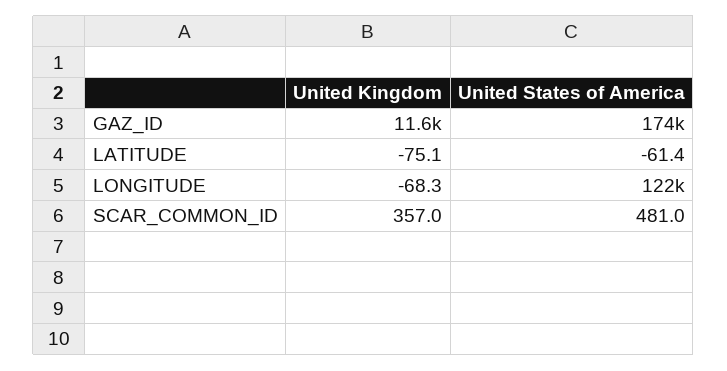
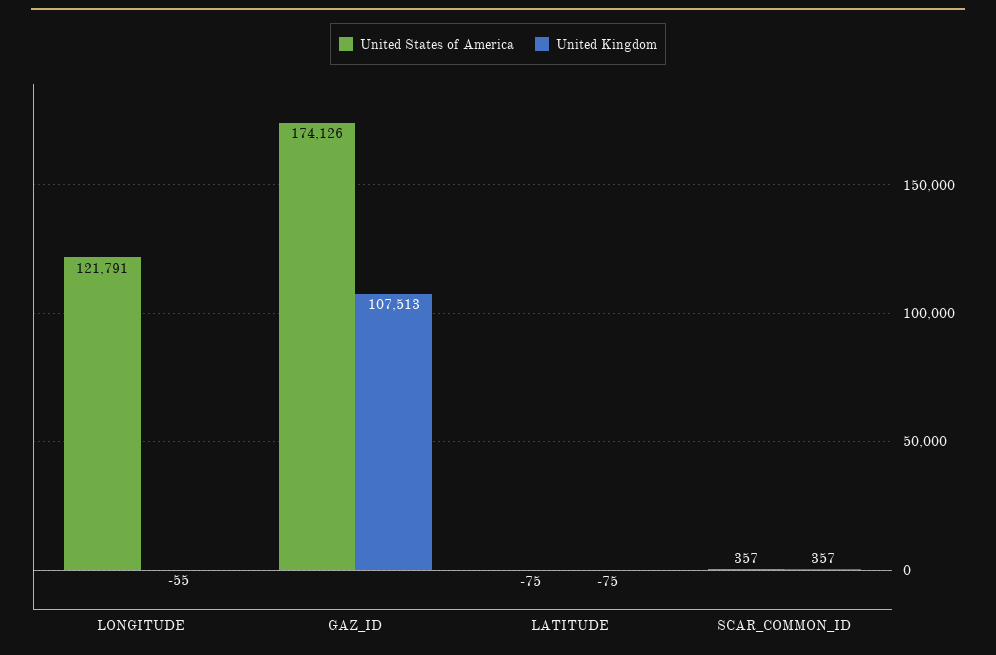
United Kingdom, GAZ_ID: 11600 -> 107513
United States of America, LATITUDE: -61.4 -> -75
United Kingdom, LONGITUDE: -68.3 -> -55
United States of America, SCAR_COMMON_ID: 481 -> 357

